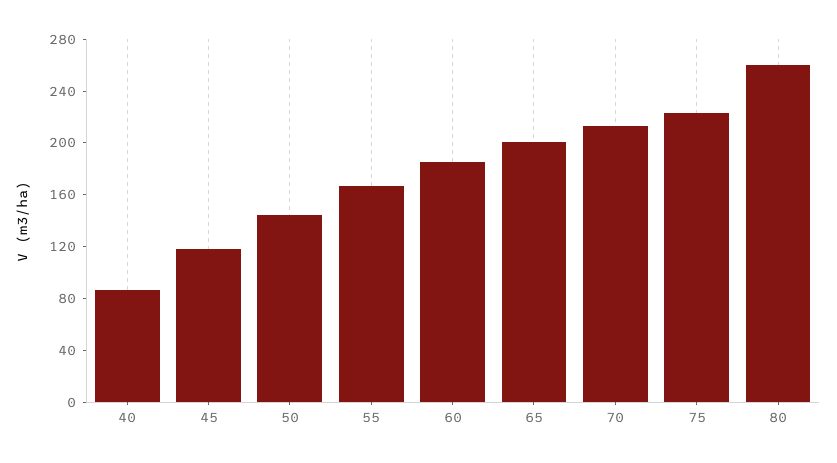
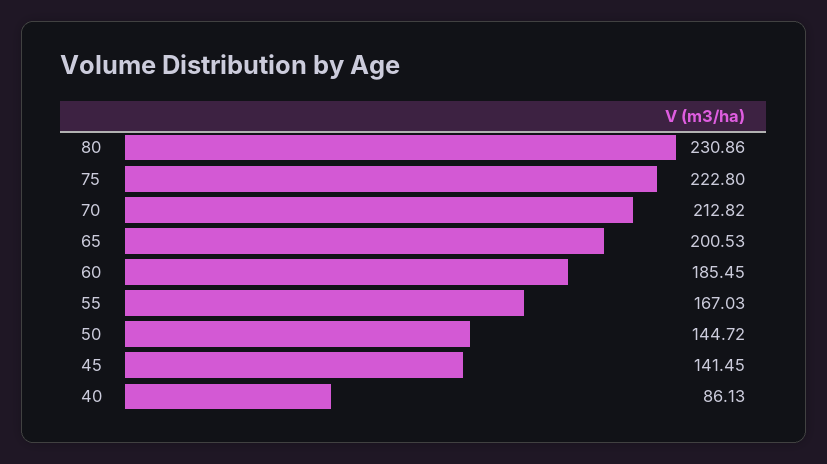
45: 120 -> 141.45
80: 260 -> 230.86

